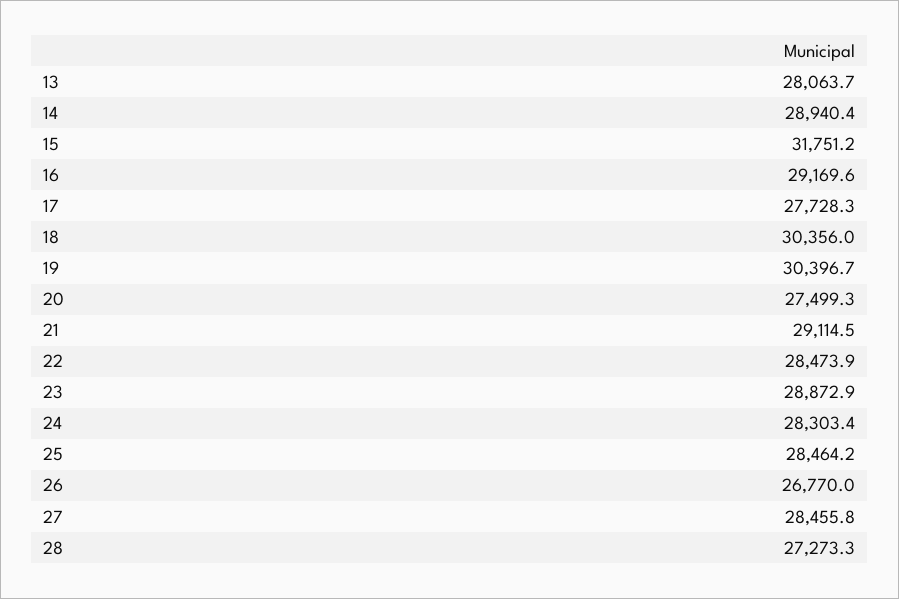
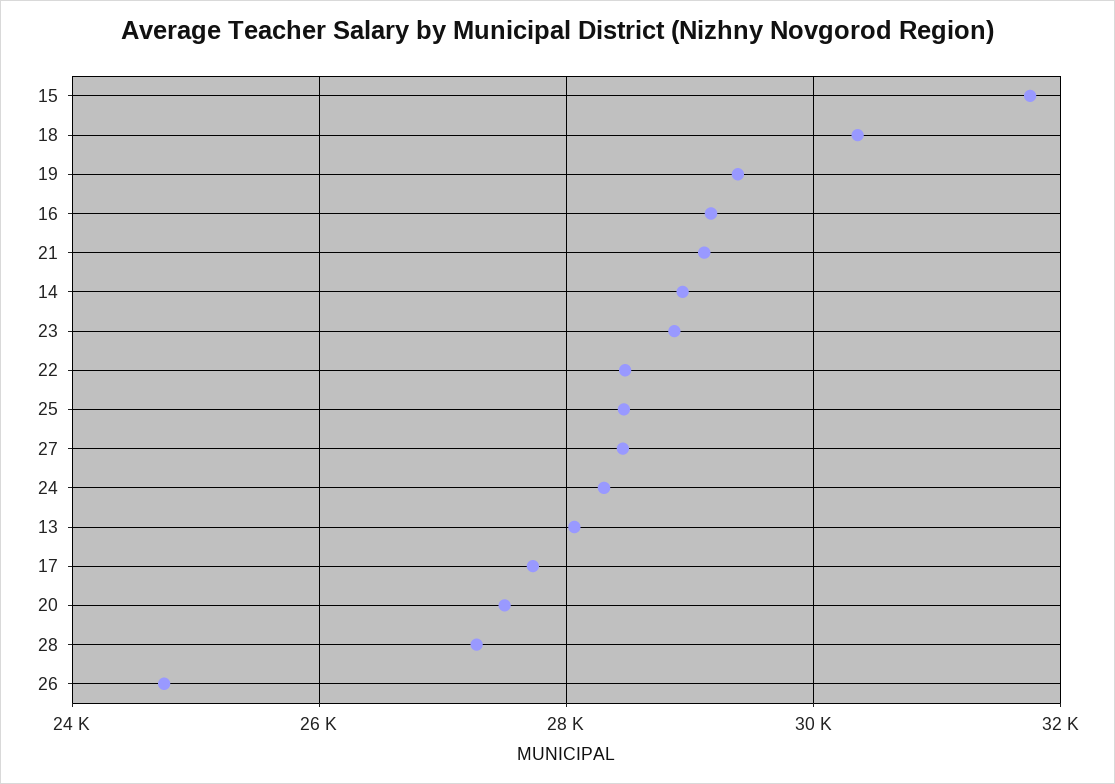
19: 30396.7 -> 29400
26: 26770 -> 24800

